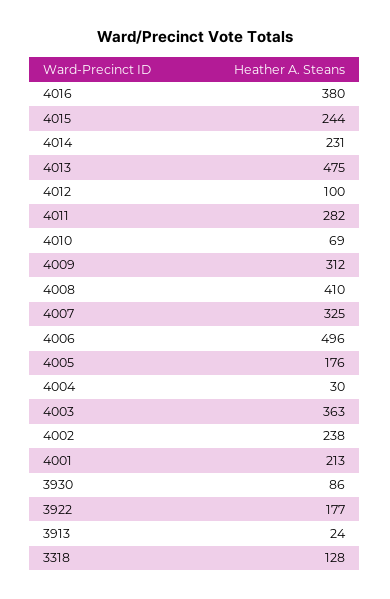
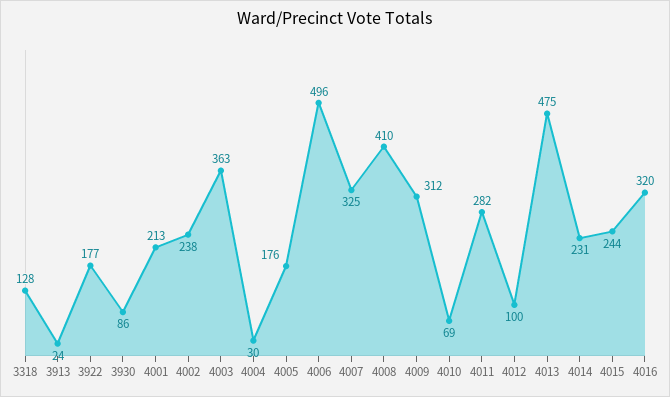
4016: 380 -> 320

